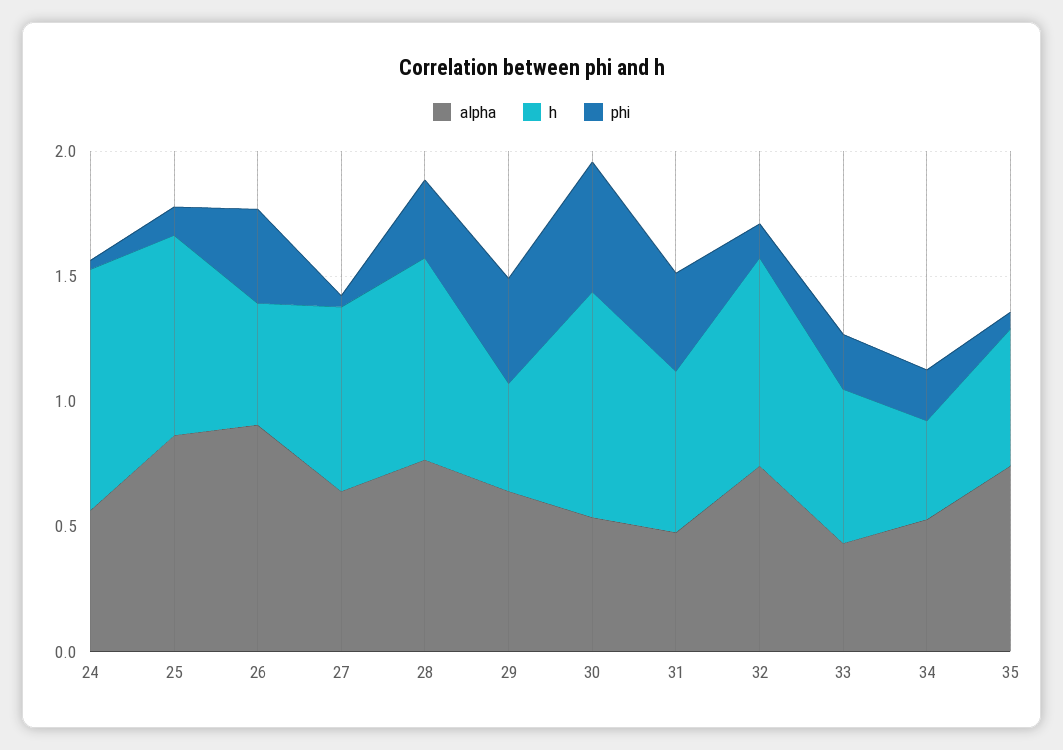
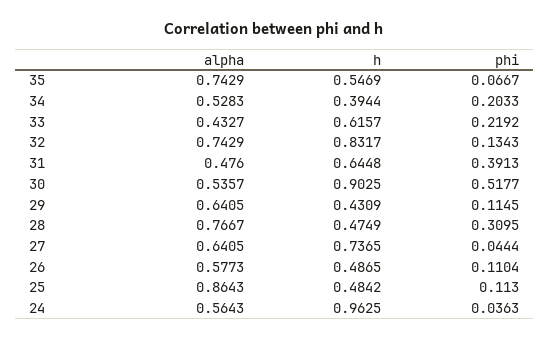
h, 25: 0.8 -> 0.4842
alpha, 26: 0.9 -> 0.5773
phi, 26: 0.4 -> 0.1104
h, 28: 0.8 -> 0.4749
phi, 29: 0.4 -> 0.1145

